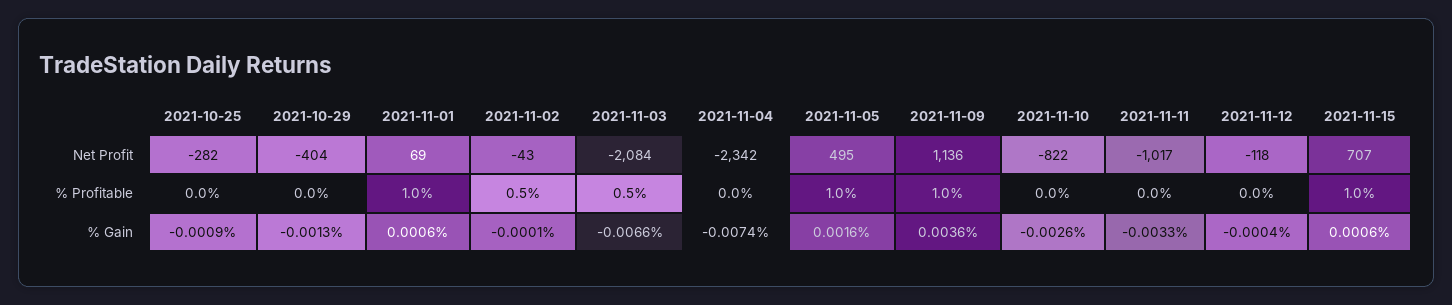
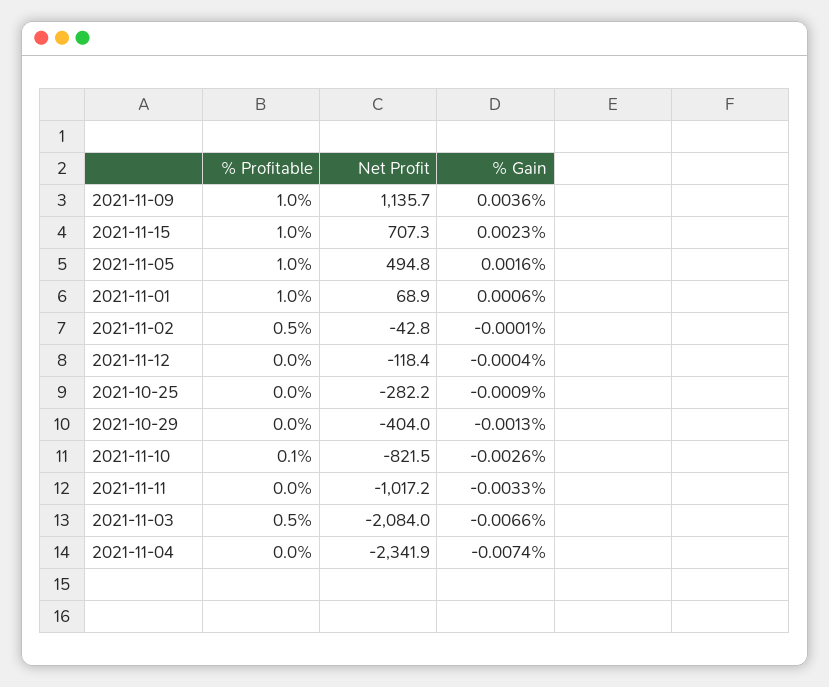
2021-11-10, % Profitable: 0 -> 0.1
2021-11-15, % Gain: 0.0006 -> 0.0023

